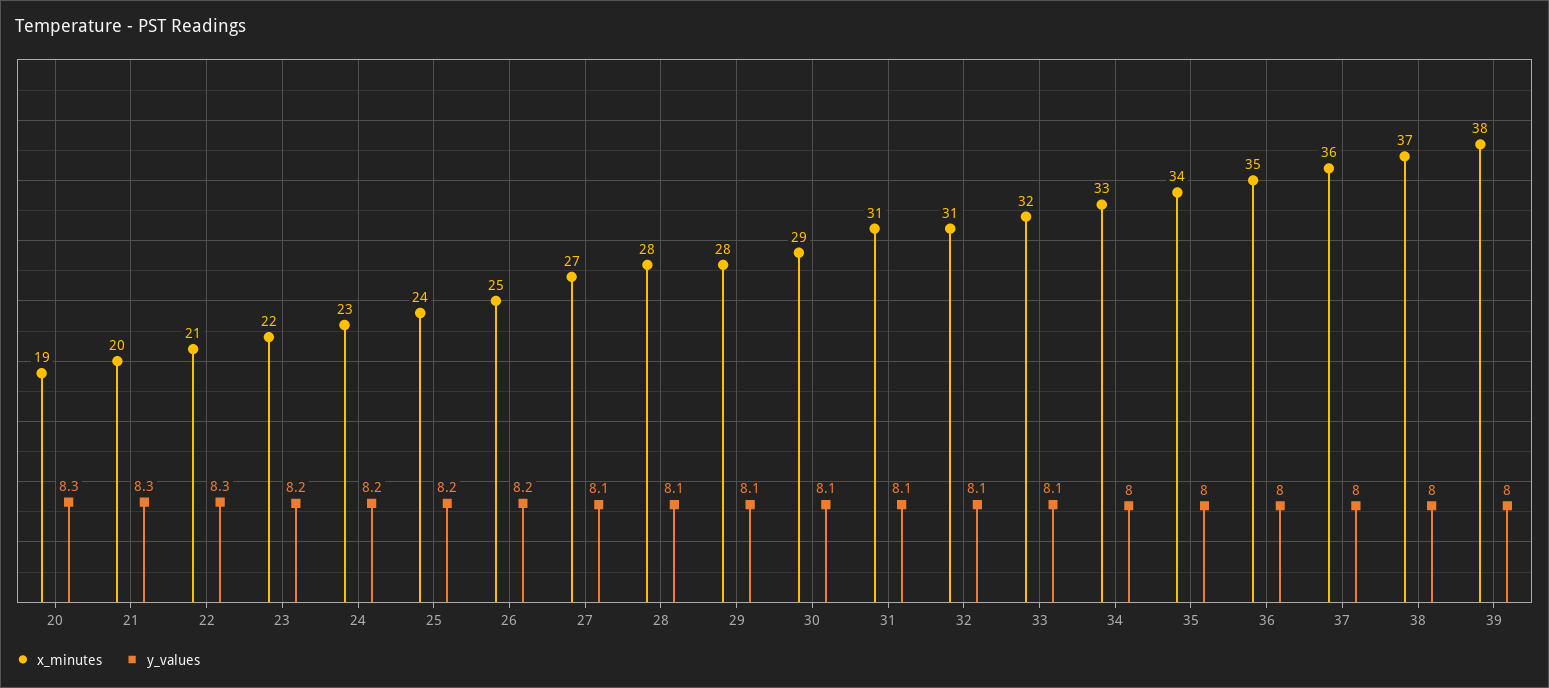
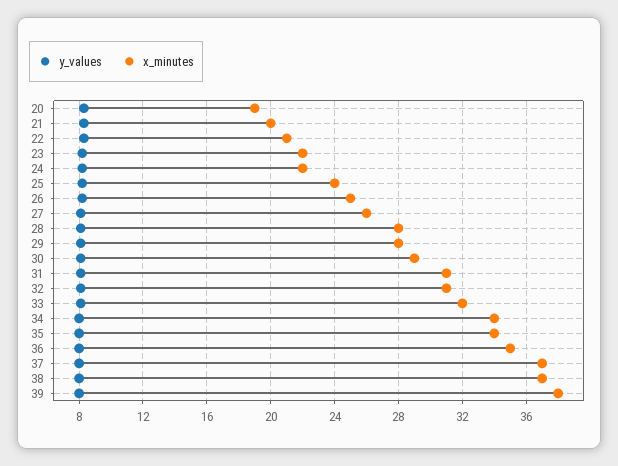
x_minutes, 24: 23 -> 22
x_minutes, 27: 27 -> 26
x_minutes, 34: 33 -> 34
x_minutes, 37: 36 -> 37

